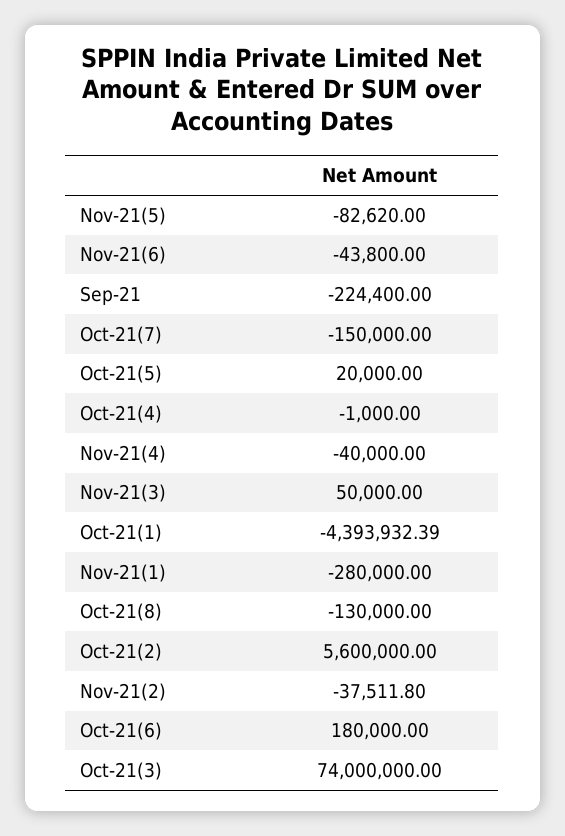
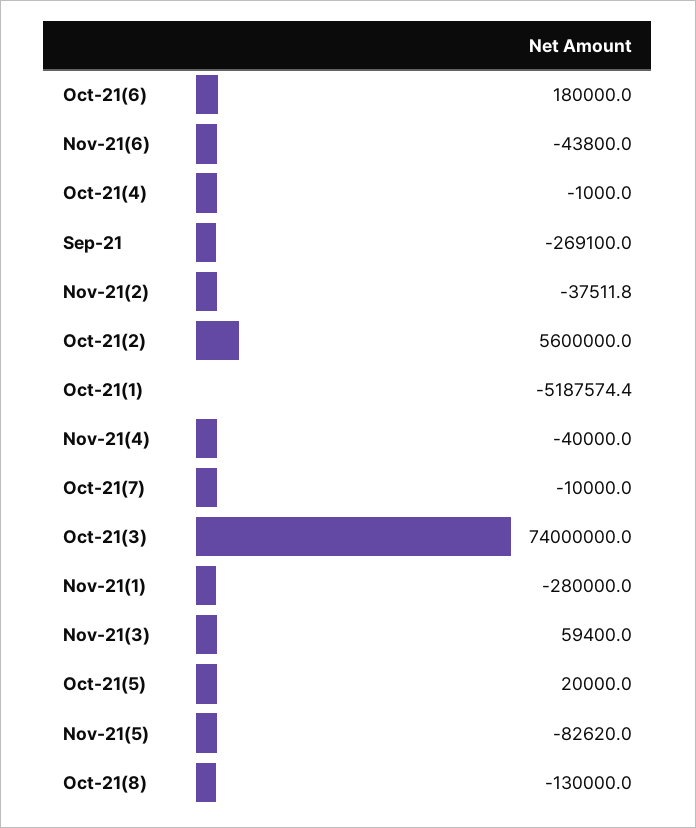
Sep-21: -224400 -> -269100
Oct-21(7): -150000 -> -10000
Nov-21(3): 50000 -> 59400
Oct-21(1): -4393932.39 -> -5187574.4

